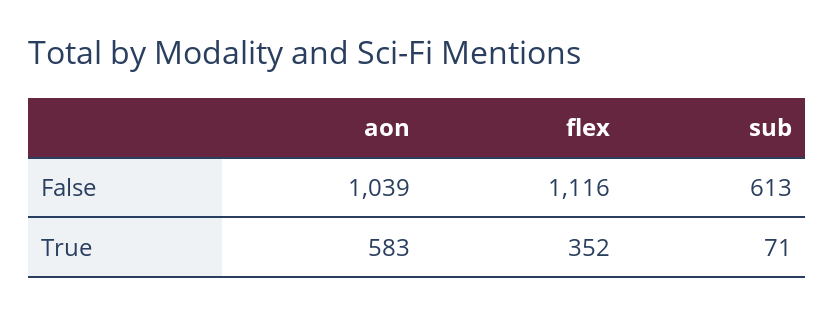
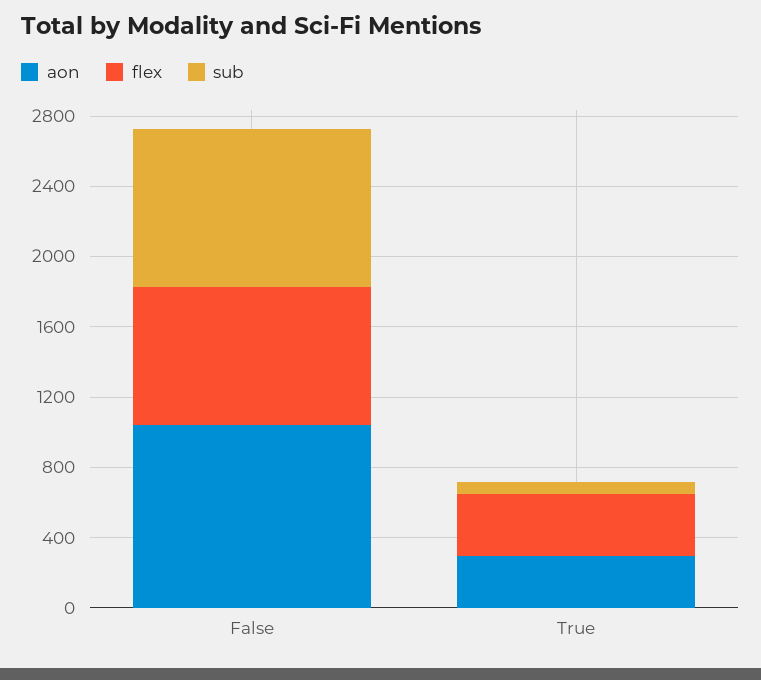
flex, False: 1116 -> 800
sub, False: 613 -> 900
aon, True: 583 -> 300

